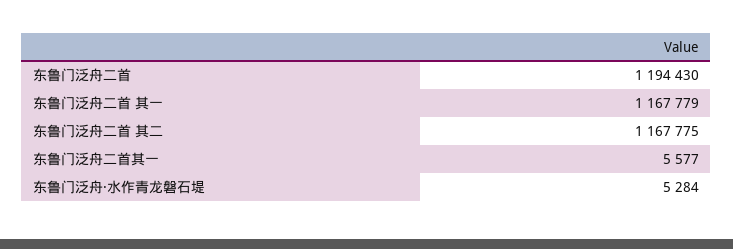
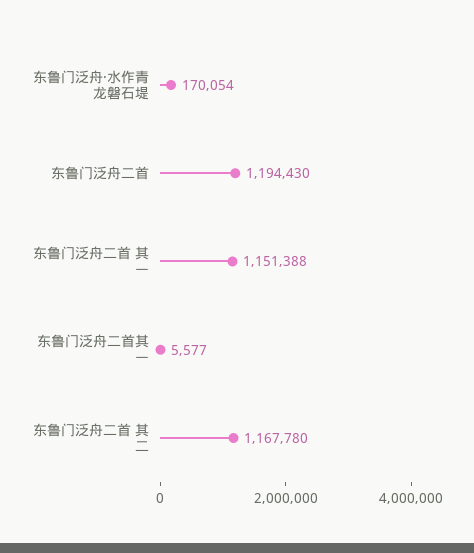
东鲁门泛舟二首 其一: 1167779 -> 1151388
东鲁门泛舟二首 其二: 1167775 -> 1167780
东鲁门泛舟·水作青龙磐石堤: 5284 -> 170054

